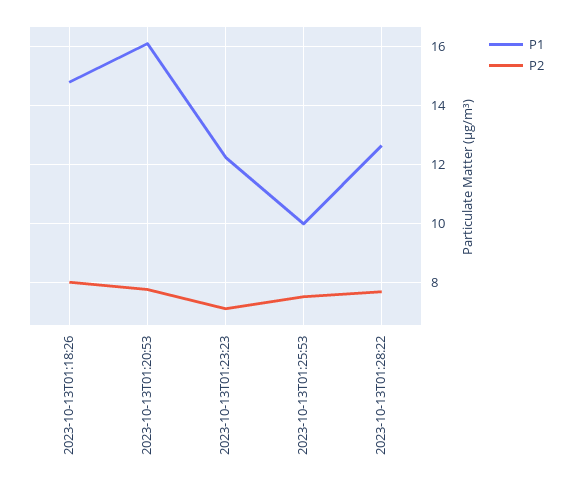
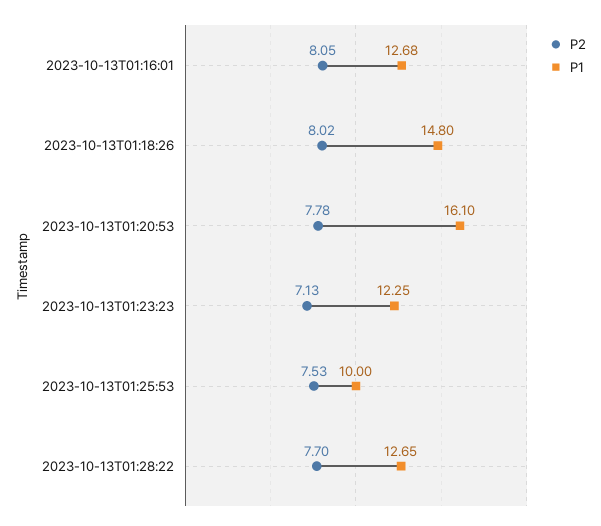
P2, 2023-10-13T01:16:01: none -> 8.05
P1, 2023-10-13T01:16:01: none -> 12.68

